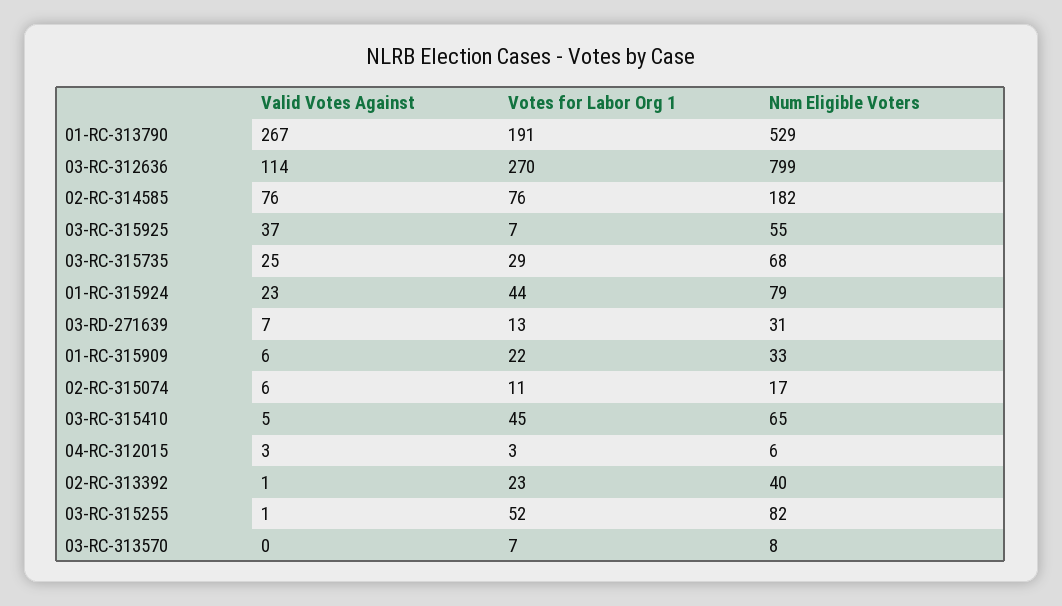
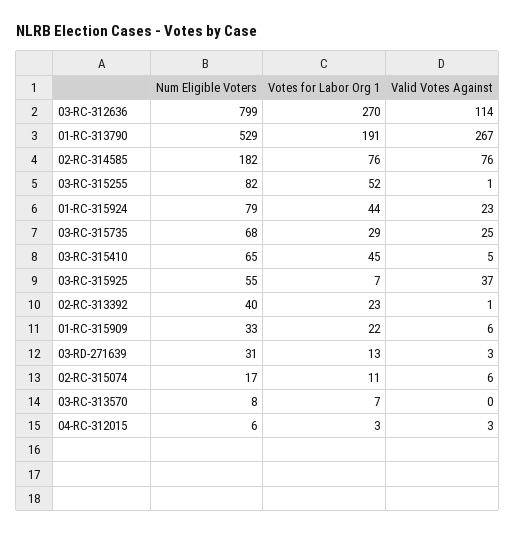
Valid Votes Against, 03-RD-271639: 7 -> 3

